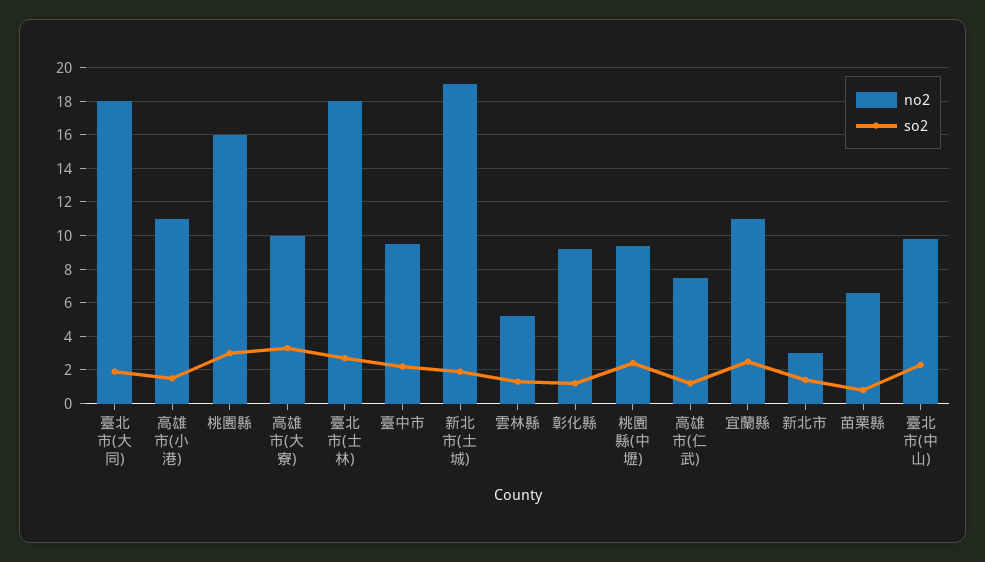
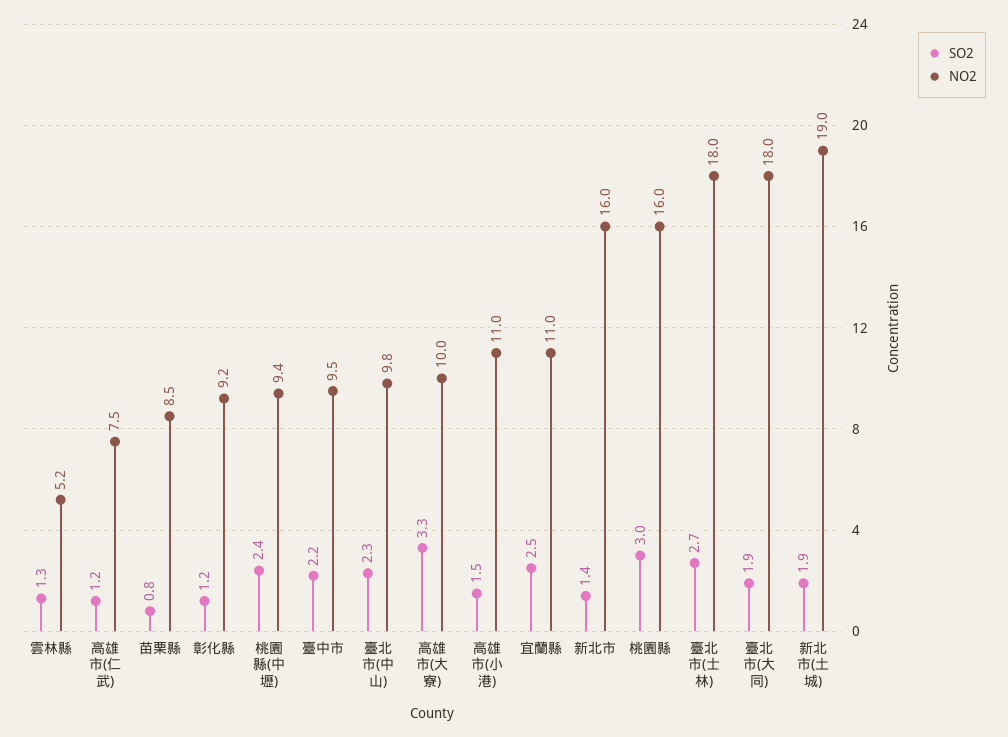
no2, 新北市: 3 -> 16
no2, 苗栗縣: 6.5 -> 8.5

